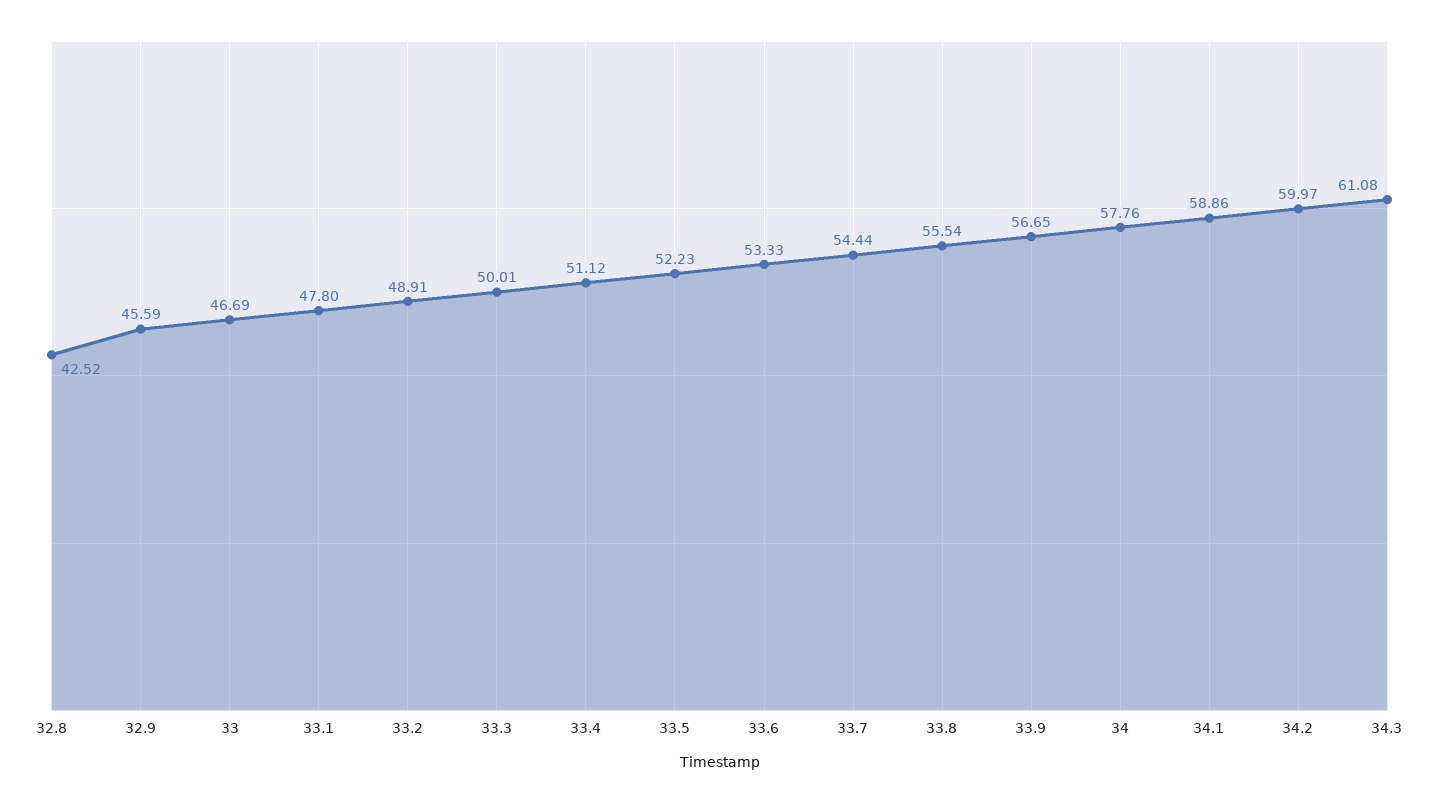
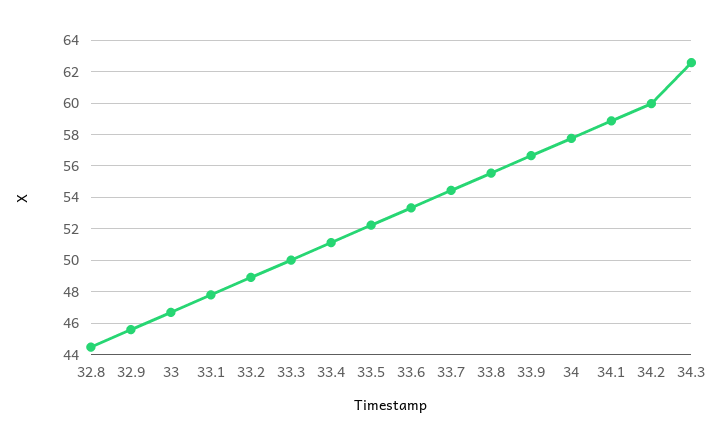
32.8: 42.52 -> 44.5
34.3: 61.08 -> 62.5

